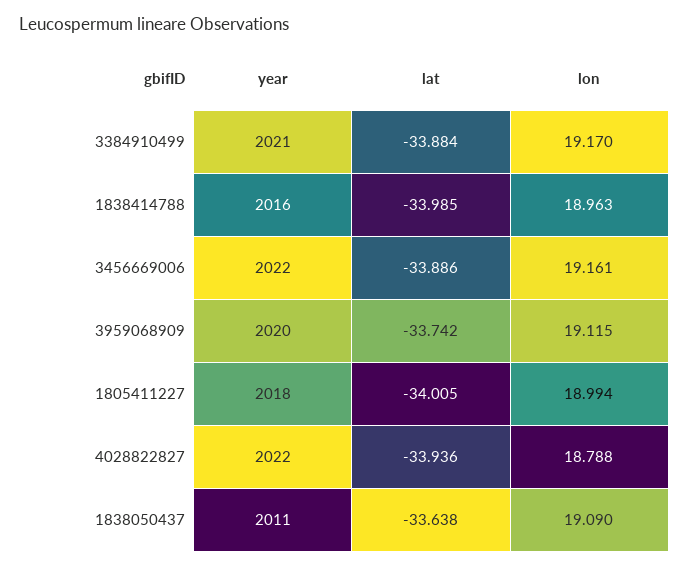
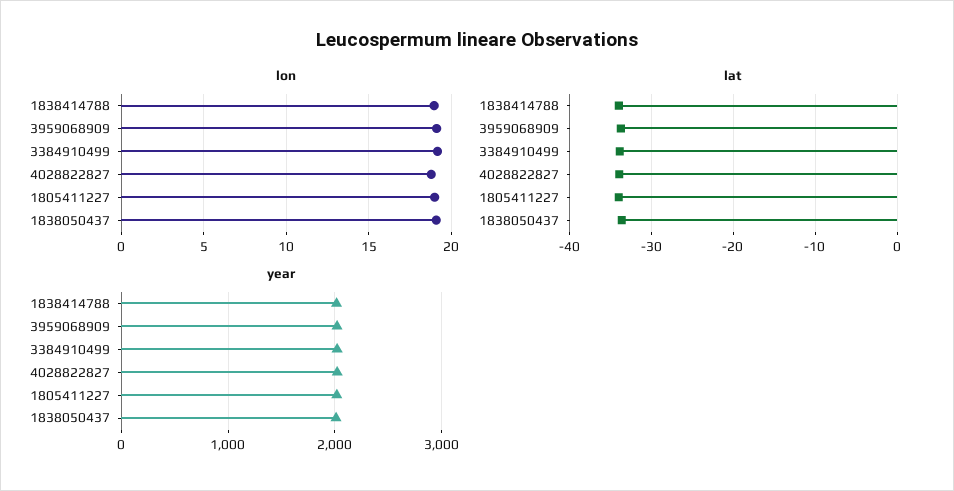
year, 3456669006: 2022 -> none
lat, 3456669006: -33.886 -> none
lon, 3456669006: 19.161 -> none

